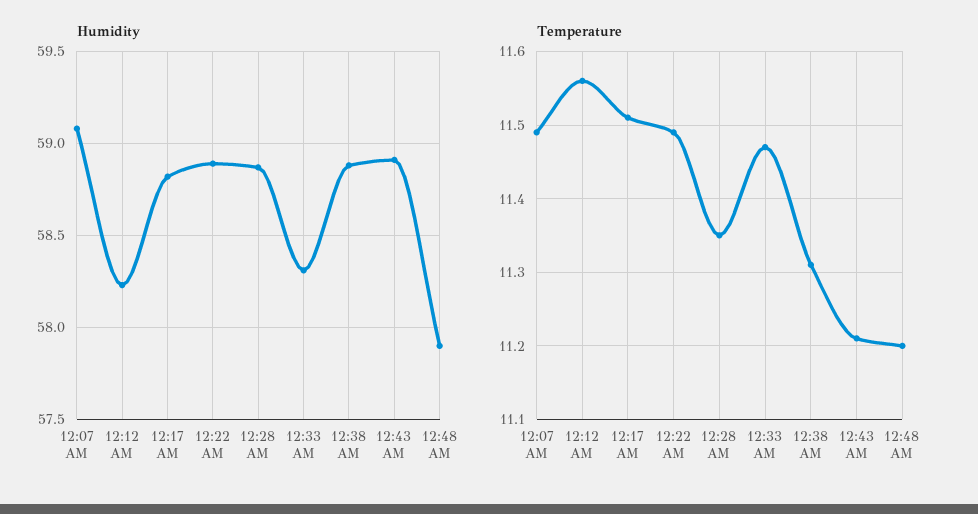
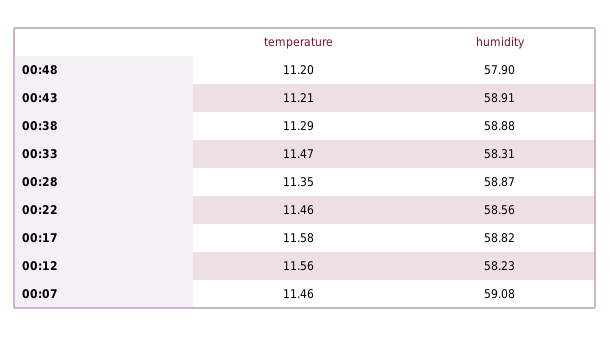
Humidity, 12:22 AM: 58.9 -> 58.56
Temperature, 12:07 AM: 11.49 -> 11.46
Temperature, 12:17 AM: 11.51 -> 11.58
Temperature, 12:22 AM: 11.49 -> 11.46
Temperature, 12:38 AM: 11.31 -> 11.29

